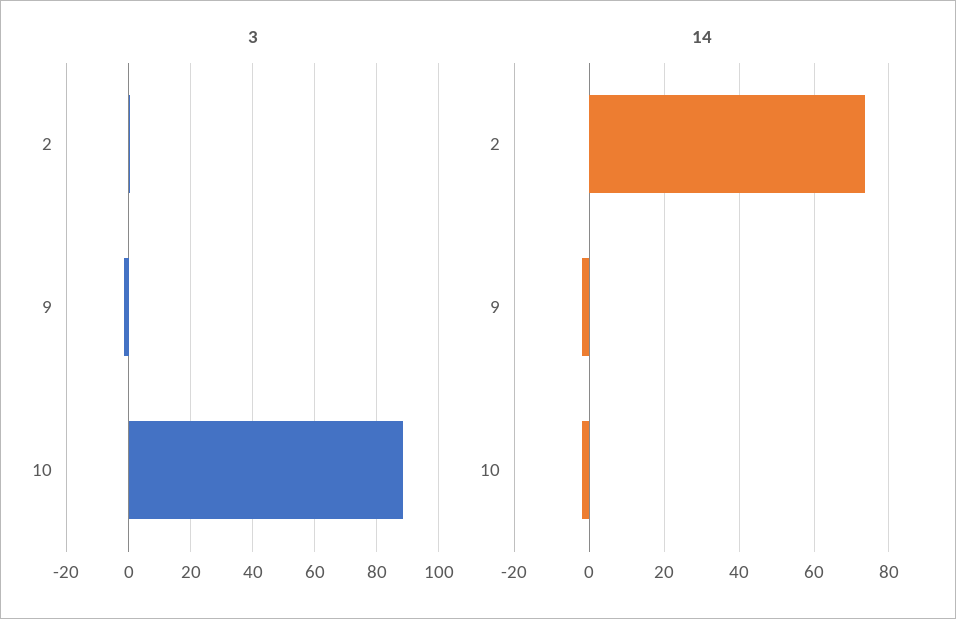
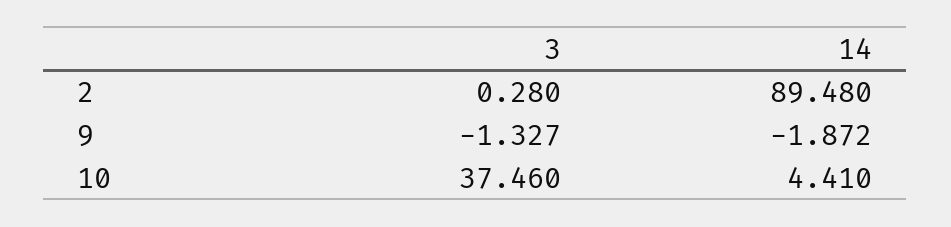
3, 10: 88 -> 37.46
14, 2: 74 -> 89.48
14, 10: -2 -> 4.41

